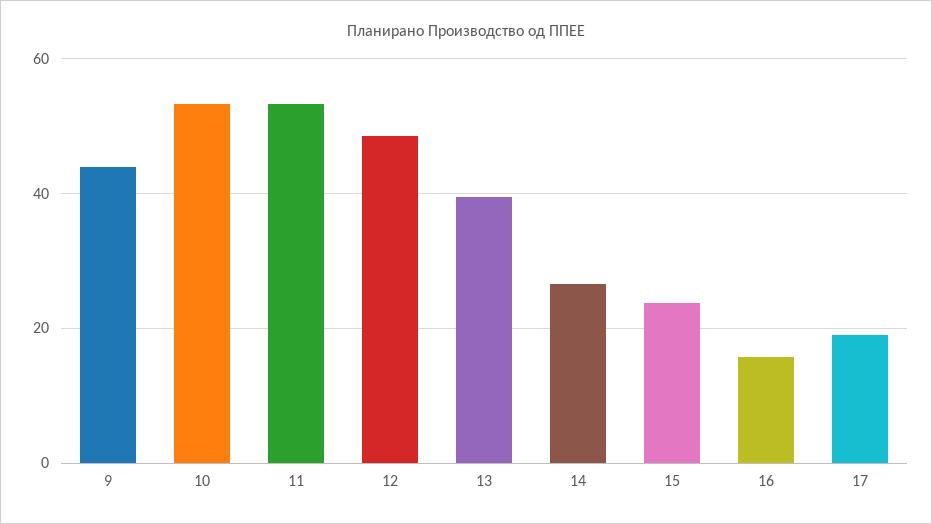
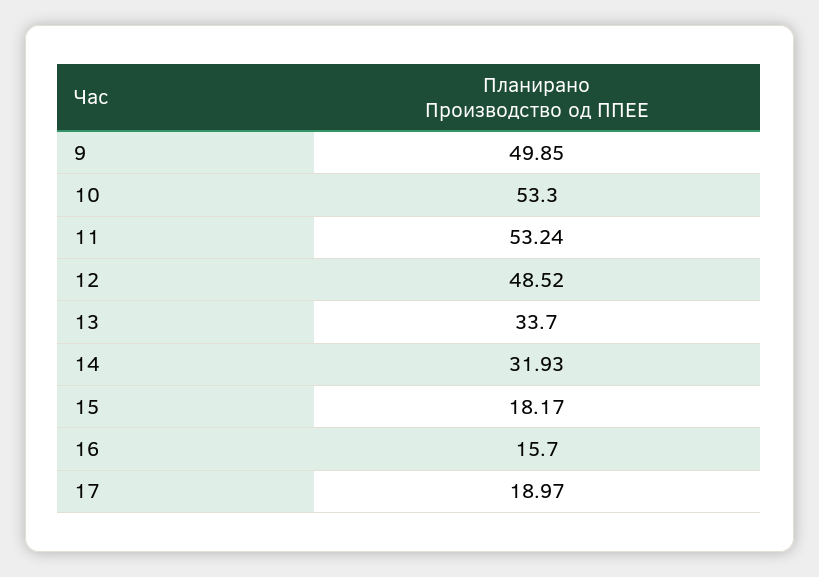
9: 44 -> 49.85
13: 40 -> 33.7
14: 26 -> 31.93
15: 24 -> 18.17

